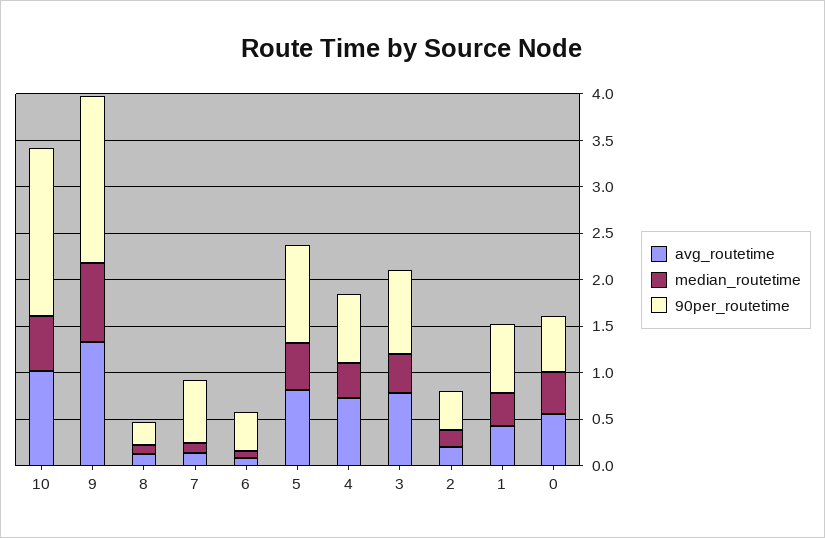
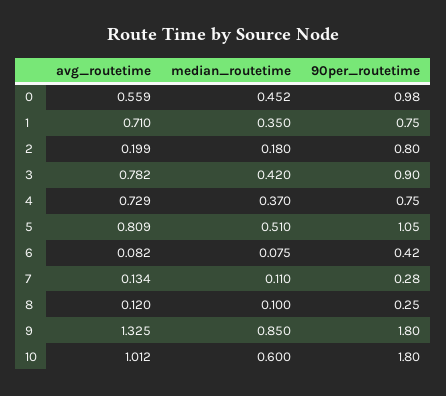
90per_routetime, 7: 0.7 -> 0.28
90per_routetime, 2: 0.4 -> 0.8
avg_routetime, 1: 0.4 -> 0.71
90per_routetime, 0: 0.6 -> 0.98

